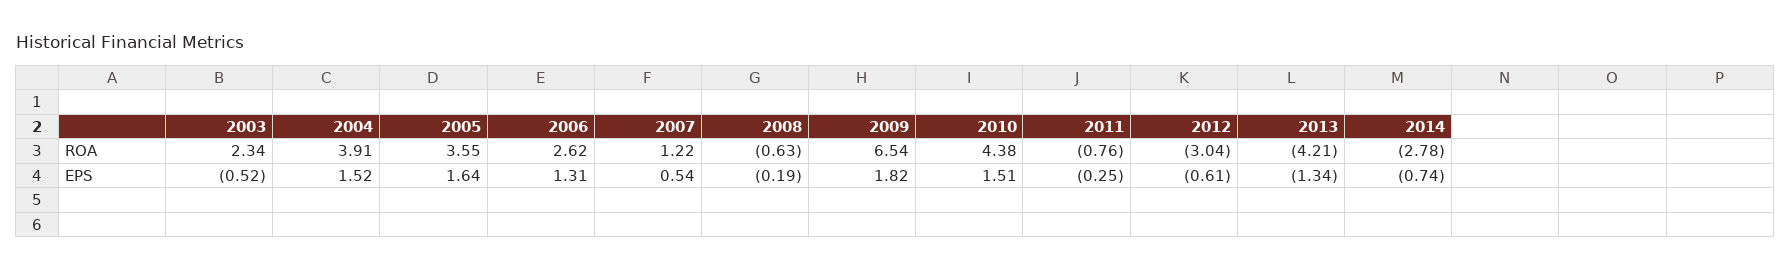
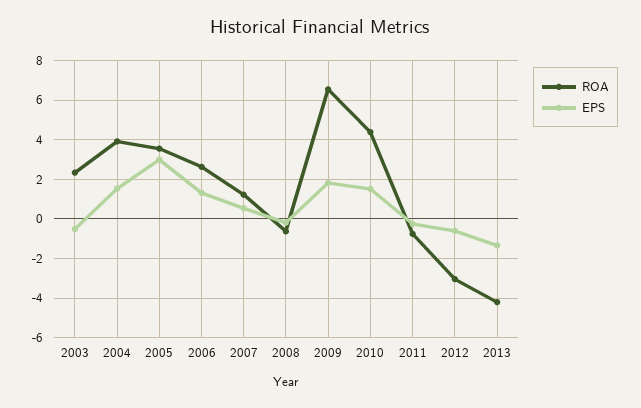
ROA, 2014: -2.78 -> none
EPS, 2005: 1.64 -> 3
EPS, 2014: -0.74 -> none

